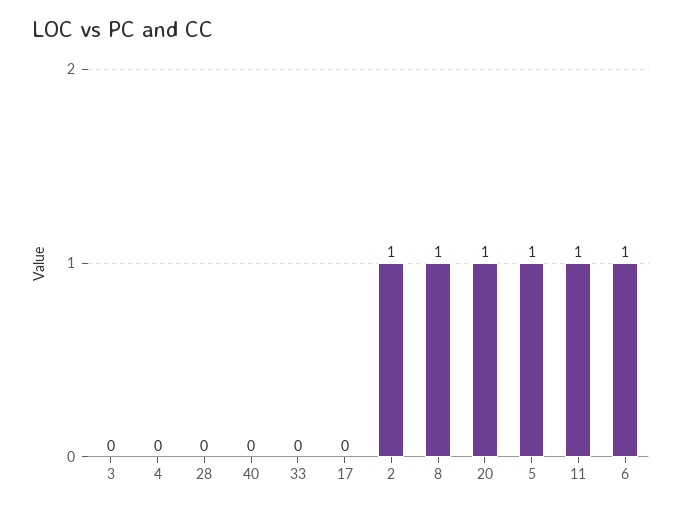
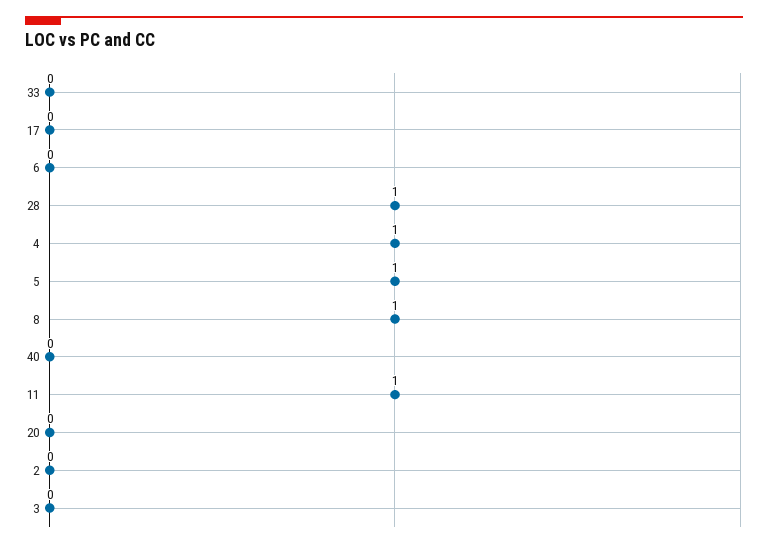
4: 0 -> 1
28: 0 -> 1
2: 1 -> 0
20: 1 -> 0
6: 1 -> 0

